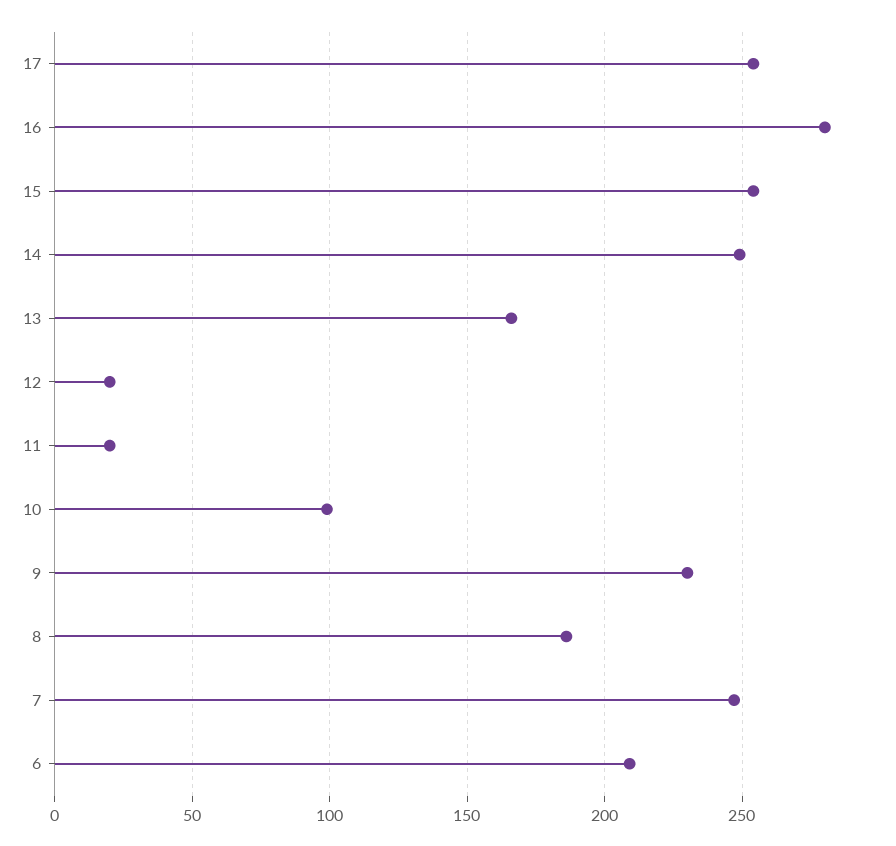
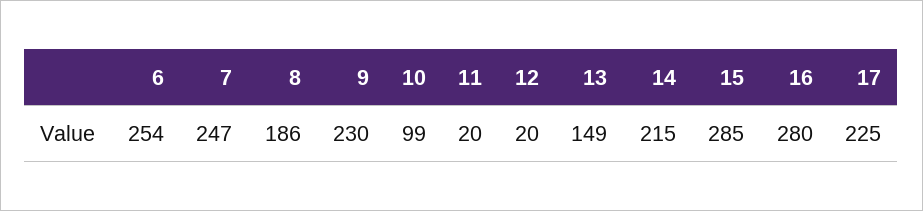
17: 255 -> 225
15: 255 -> 285
14: 250 -> 215
13: 165 -> 149
6: 210 -> 254

